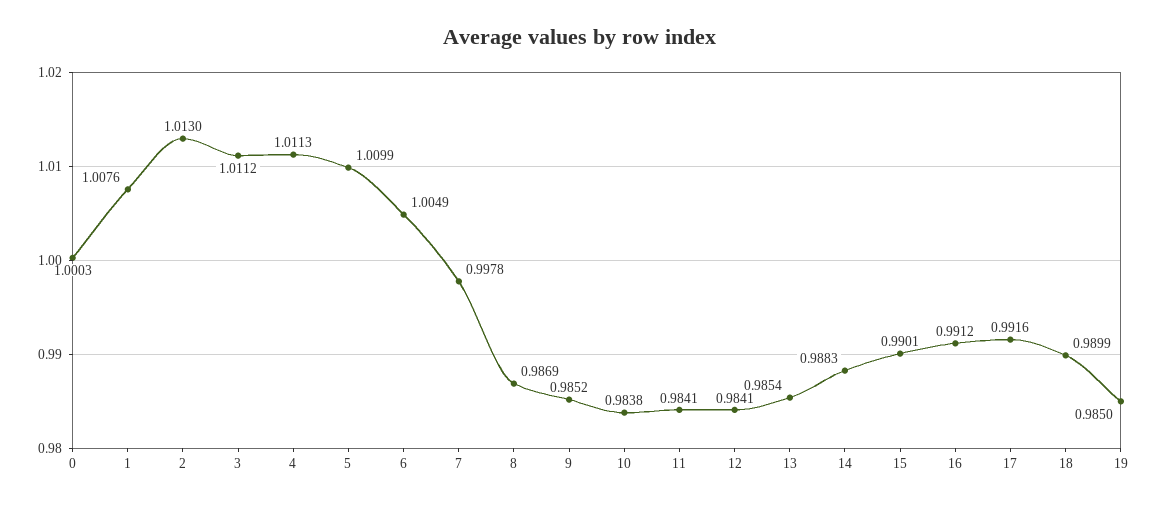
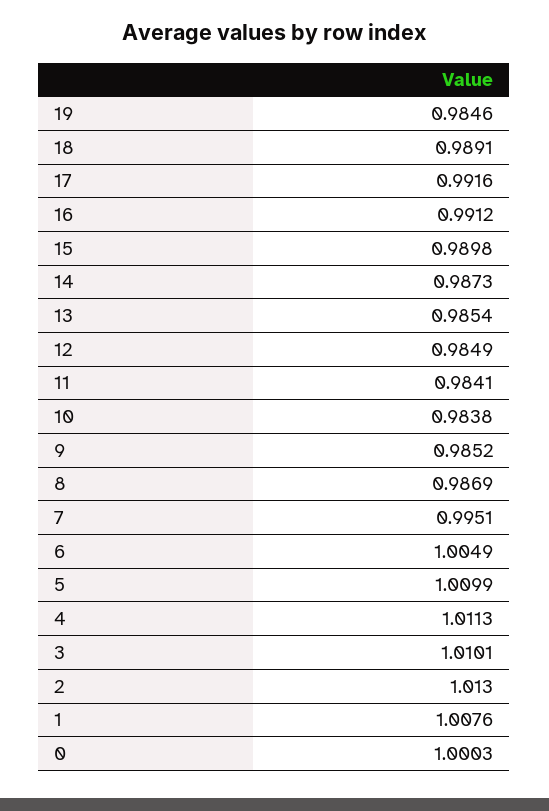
3: 1.0112 -> 1.0101
7: 0.9978 -> 0.9951
12: 0.9841 -> 0.9849
14: 0.9883 -> 0.9873
15: 0.9901 -> 0.9898
18: 0.9899 -> 0.9891
19: 0.985 -> 0.9846

